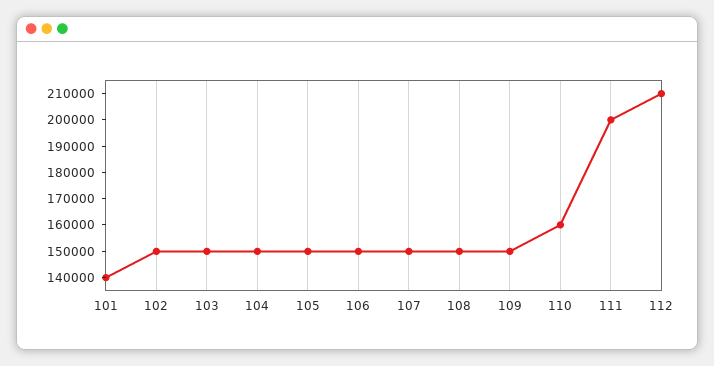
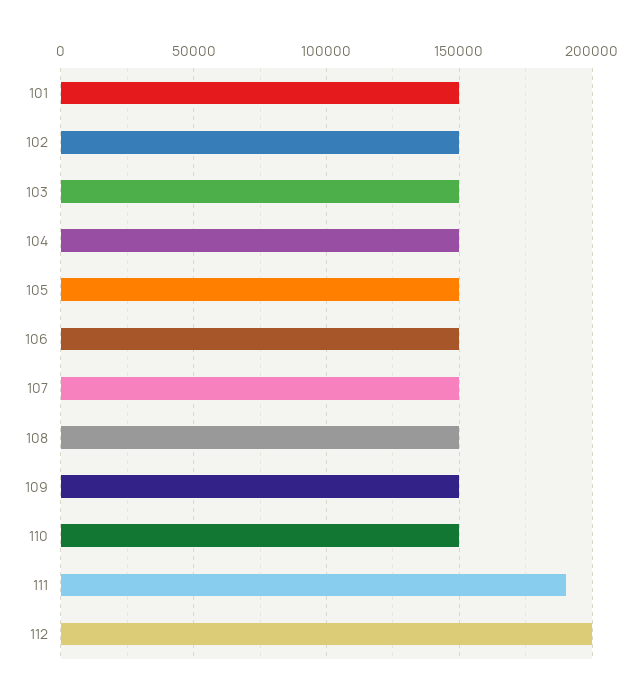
101: 140000 -> 150000
110: 160000 -> 150000
111: 200000 -> 190000
112: 210000 -> 200000

